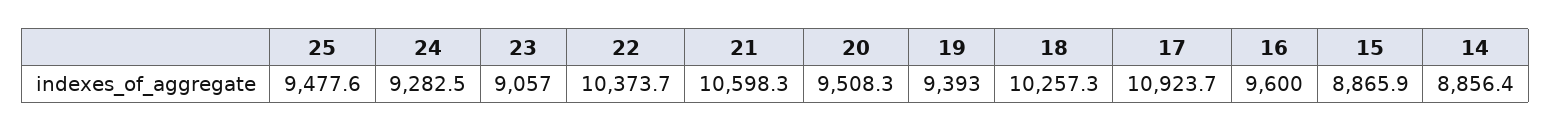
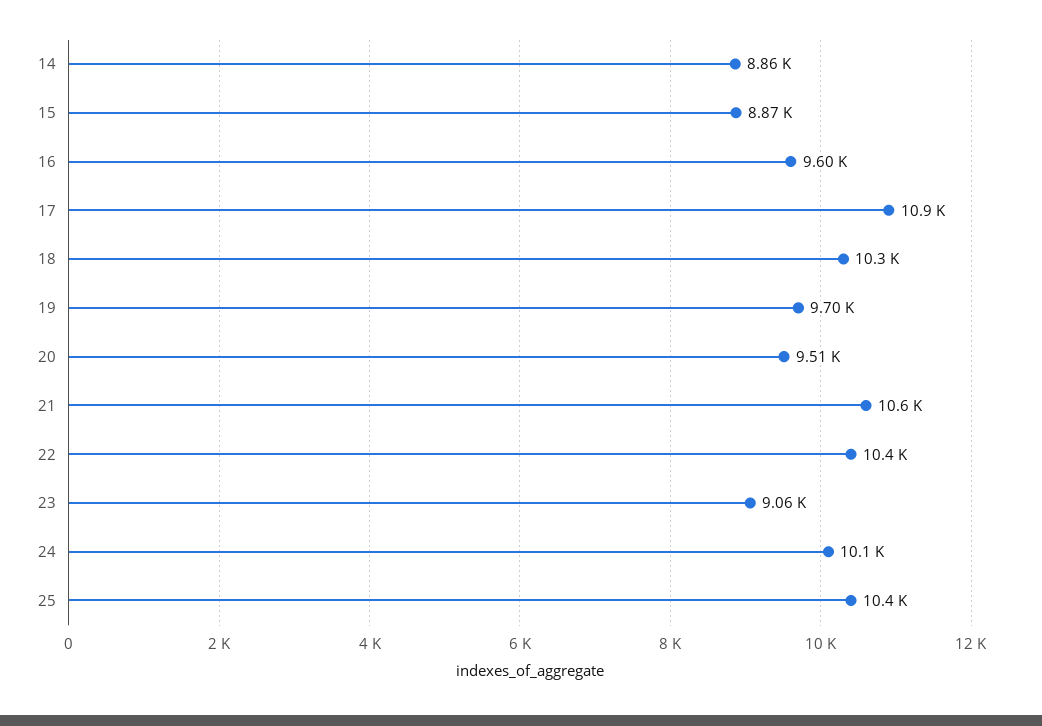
25: 9477.6 -> 10400
24: 9282.5 -> 10100
19: 9393 -> 9700

